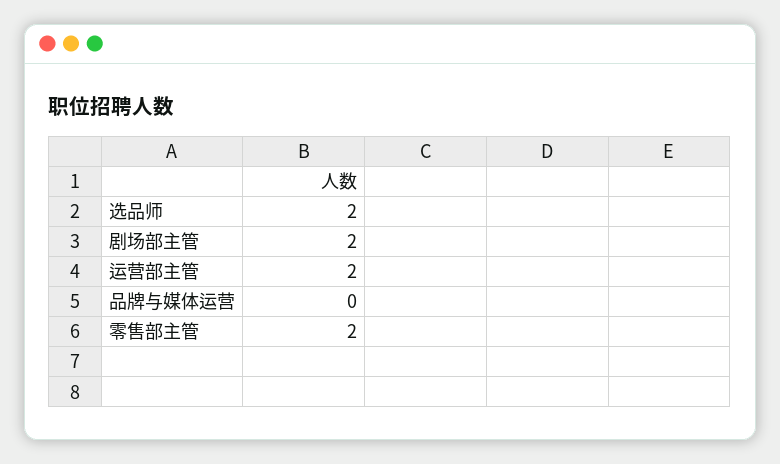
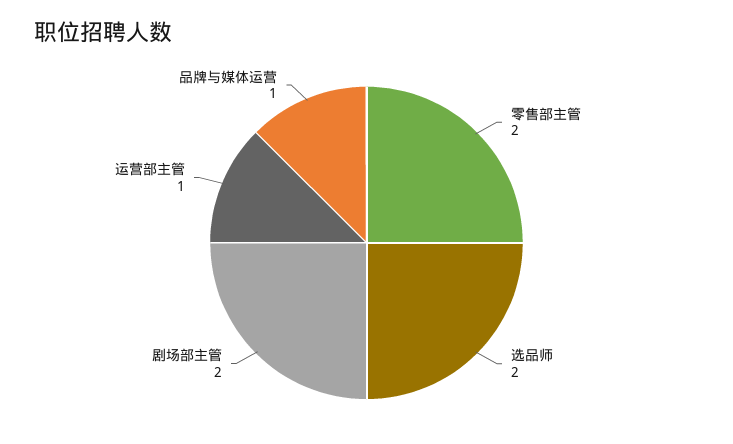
运营部主管: 2 -> 1
品牌与媒体运营: 0 -> 1

